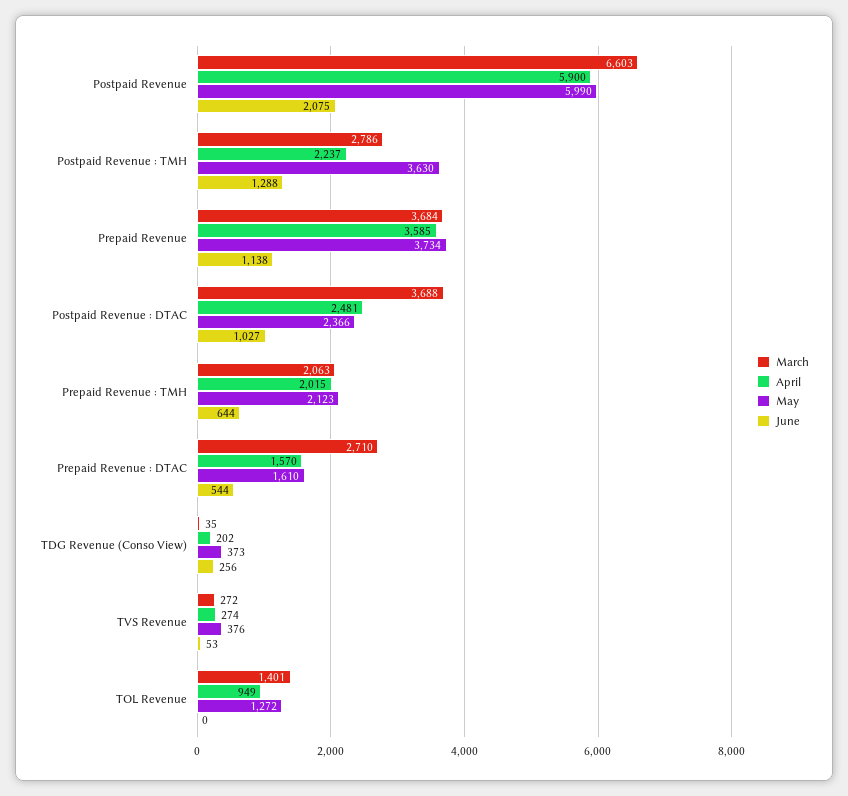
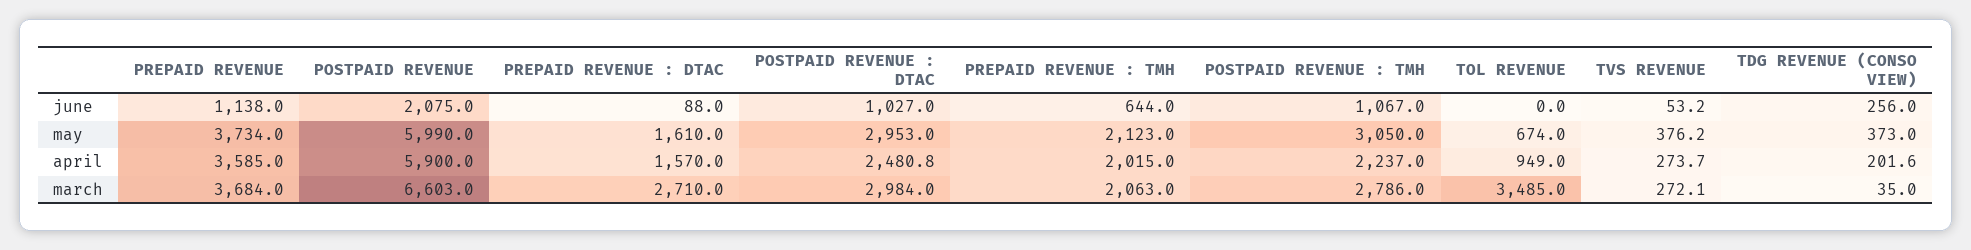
May, Postpaid Revenue : TMH: 3630 -> 3050
June, Postpaid Revenue : TMH: 1288 -> 1067
March, Postpaid Revenue : DTAC: 3688 -> 2984
May, Postpaid Revenue : DTAC: 2366 -> 2953
June, Prepaid Revenue : DTAC: 544 -> 88
March, TOL Revenue: 1401 -> 3485
May, TOL Revenue: 1272 -> 674

